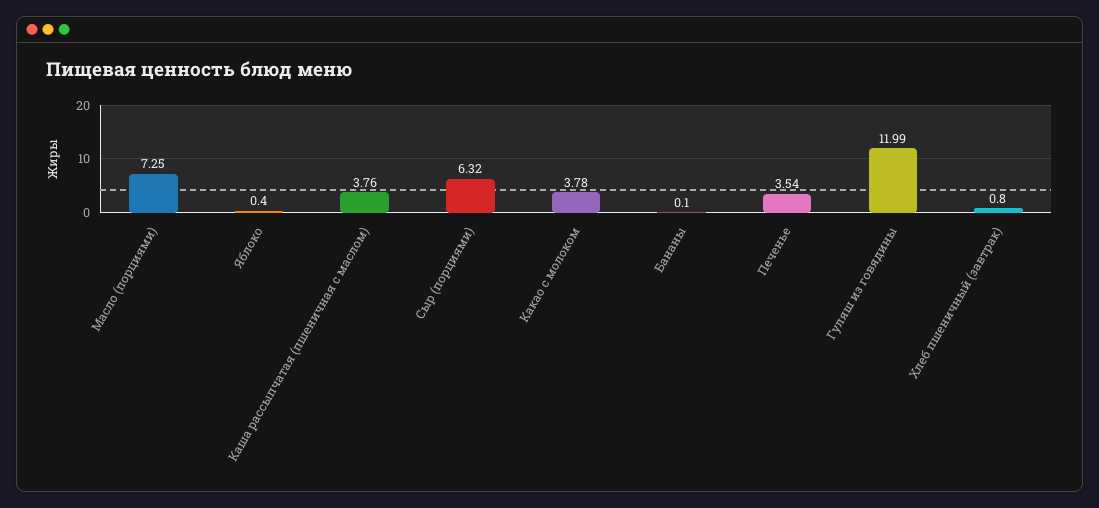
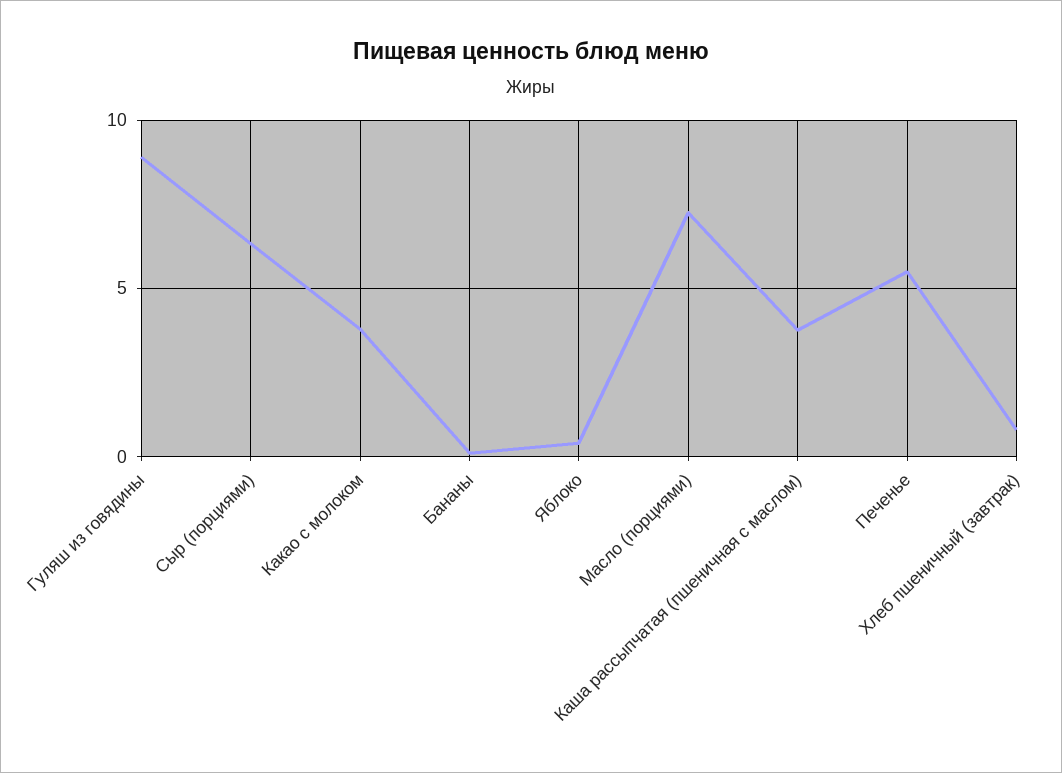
Печенье: 3.54 -> 5.5
Гуляш из говядины: 11.99 -> 9

